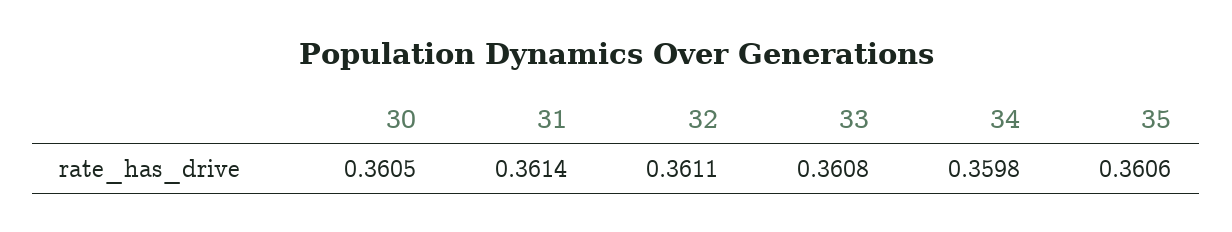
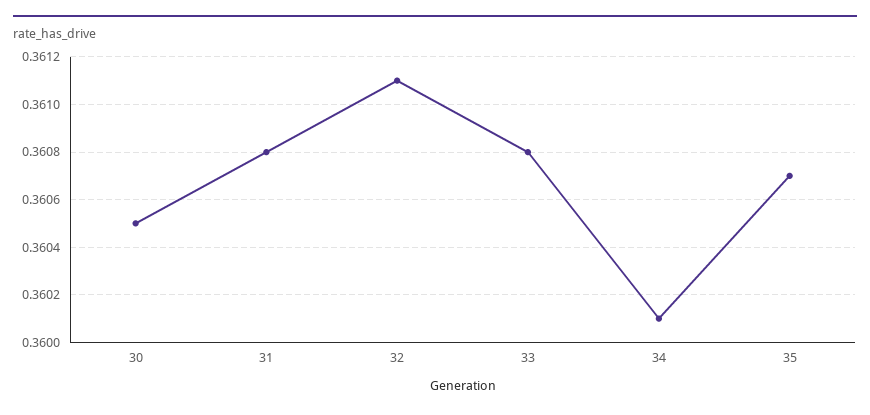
31: 0.3614 -> 0.3608
34: 0.3598 -> 0.3601
35: 0.3606 -> 0.3607

